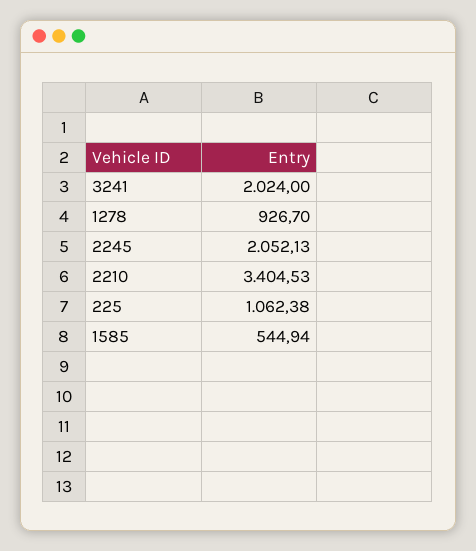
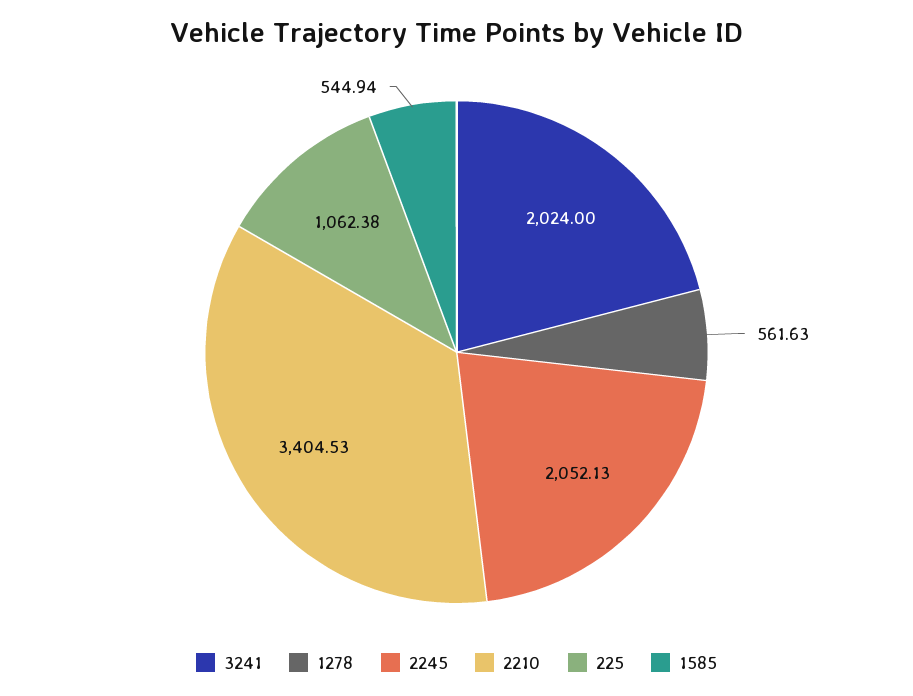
1278: 926.7 -> 561.63

